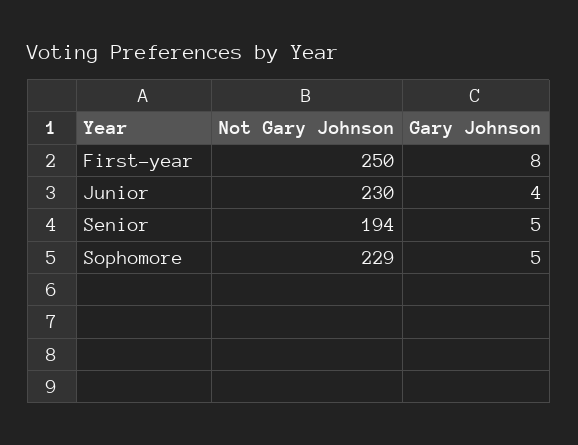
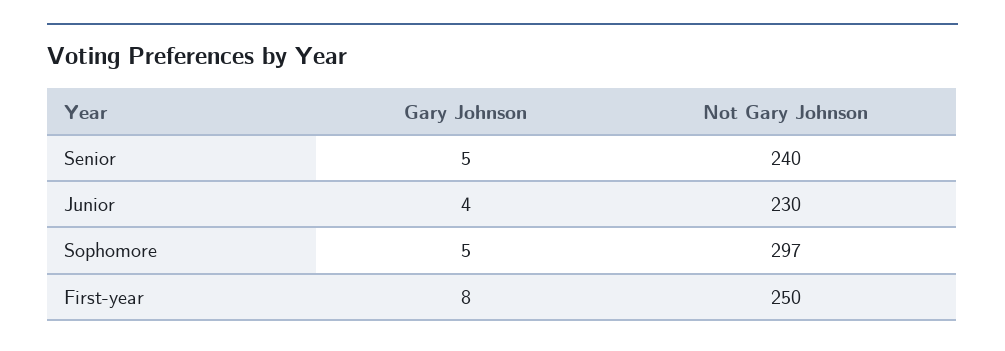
Not Gary Johnson, Senior: 194 -> 240
Not Gary Johnson, Sophomore: 229 -> 297

